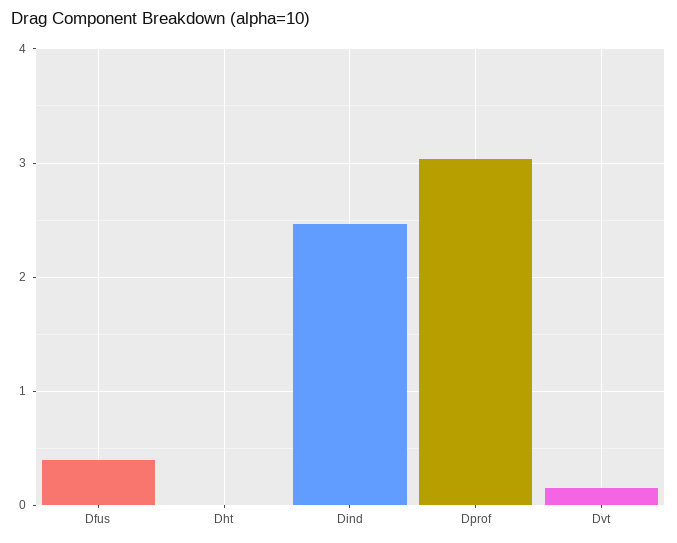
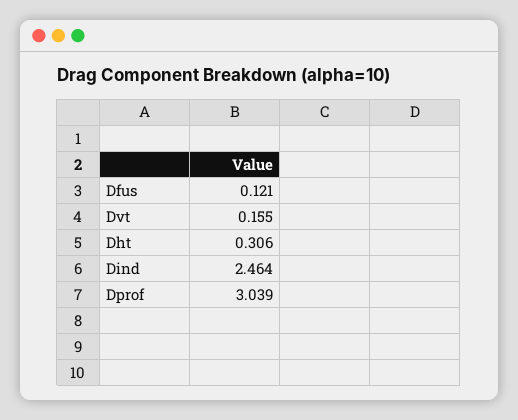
Dfus: 0.4 -> 0.121
Dht: 0 -> 0.306

